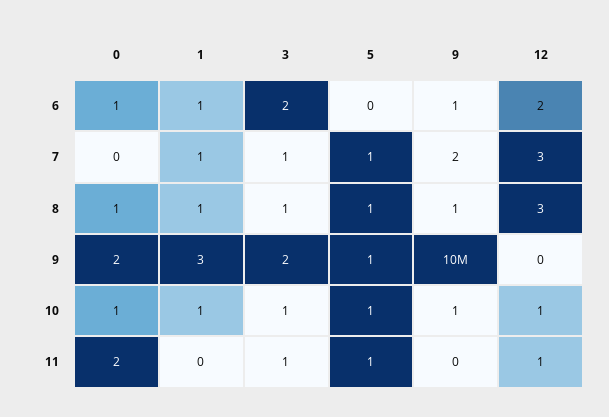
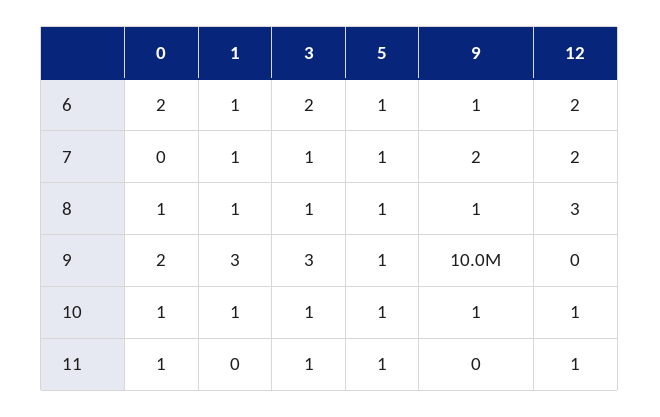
0, 6: 1 -> 2
5, 6: 0 -> 1
12, 7: 3 -> 2
3, 9: 2 -> 3
0, 11: 2 -> 1

